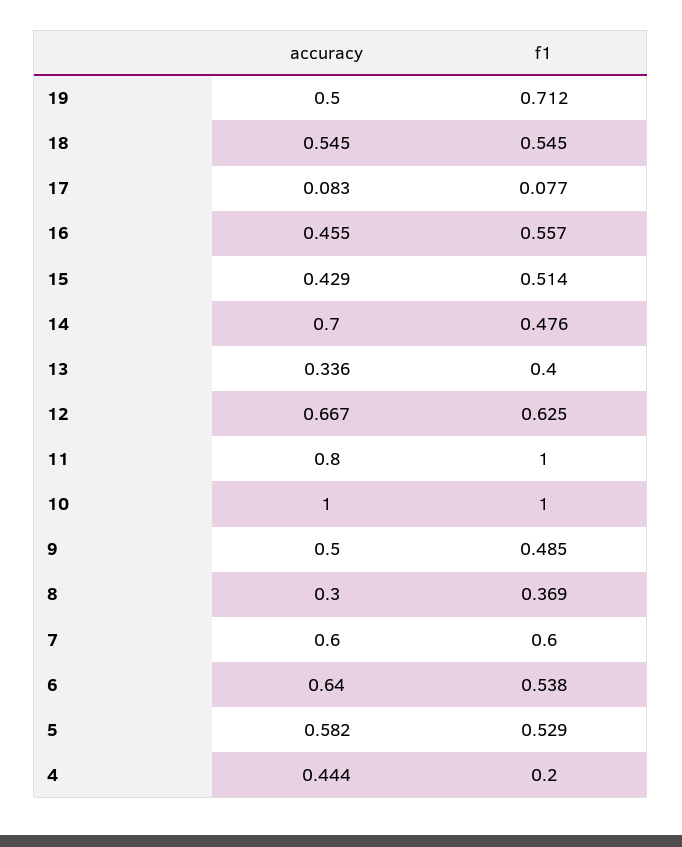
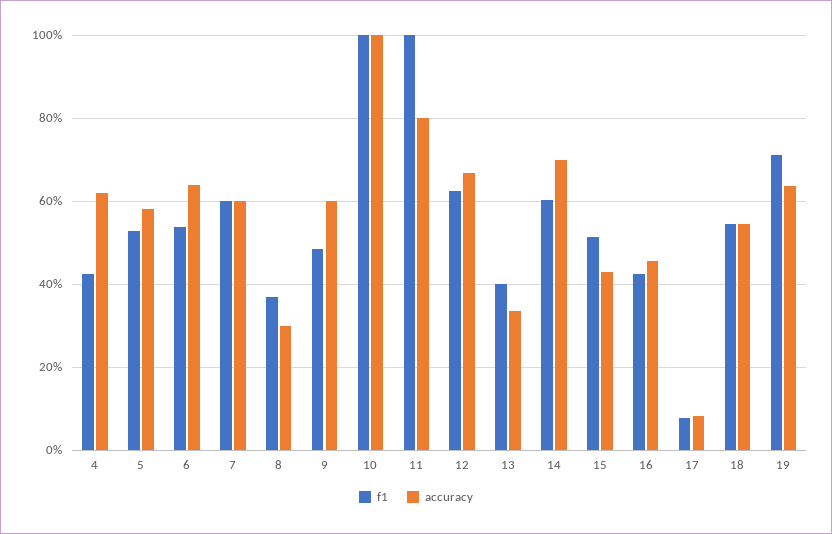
accuracy, 19: 0.5 -> 0.64
f1, 16: 0.557 -> 0.42
f1, 14: 0.476 -> 0.6
accuracy, 9: 0.5 -> 0.6
accuracy, 4: 0.444 -> 0.62
f1, 4: 0.2 -> 0.42

